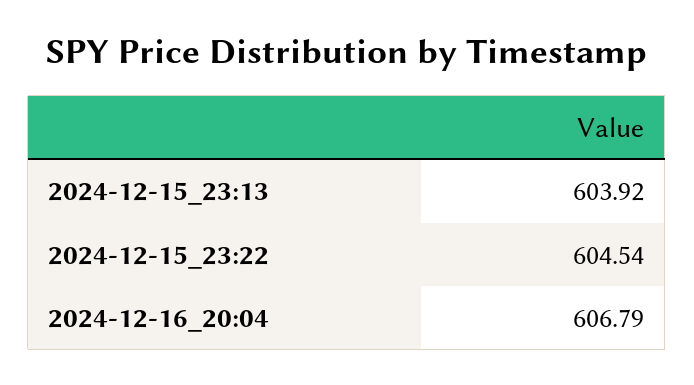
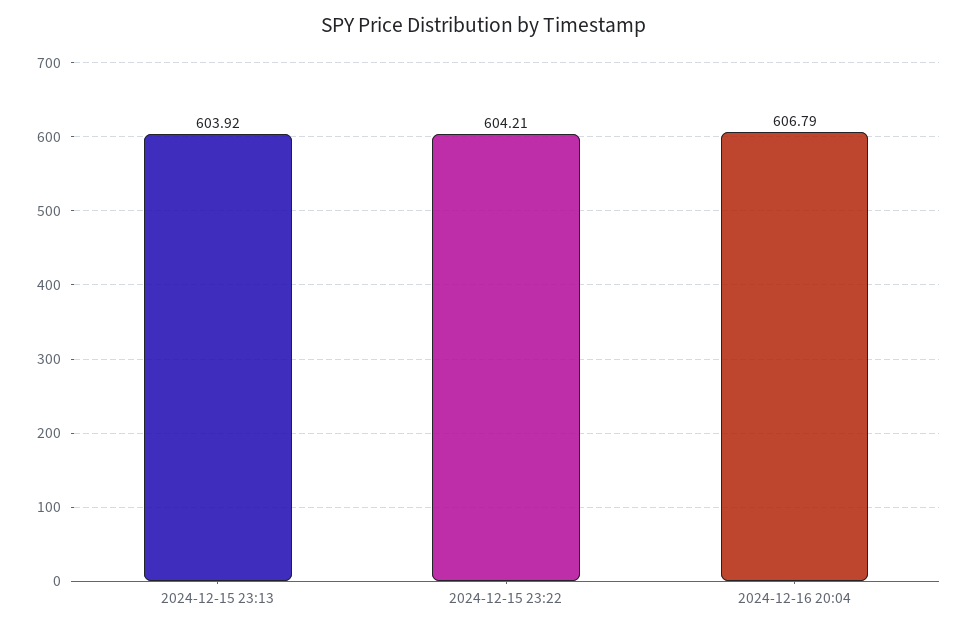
2024-12-15_23:22: 604.54 -> 604.21

